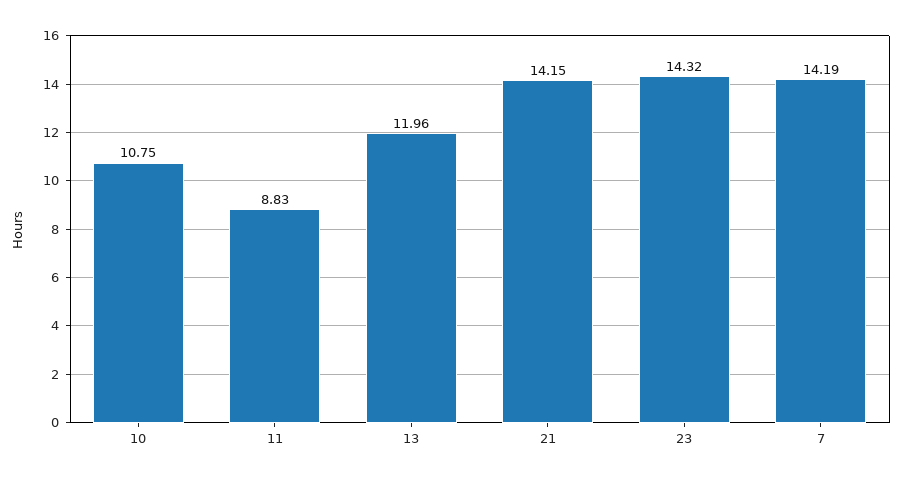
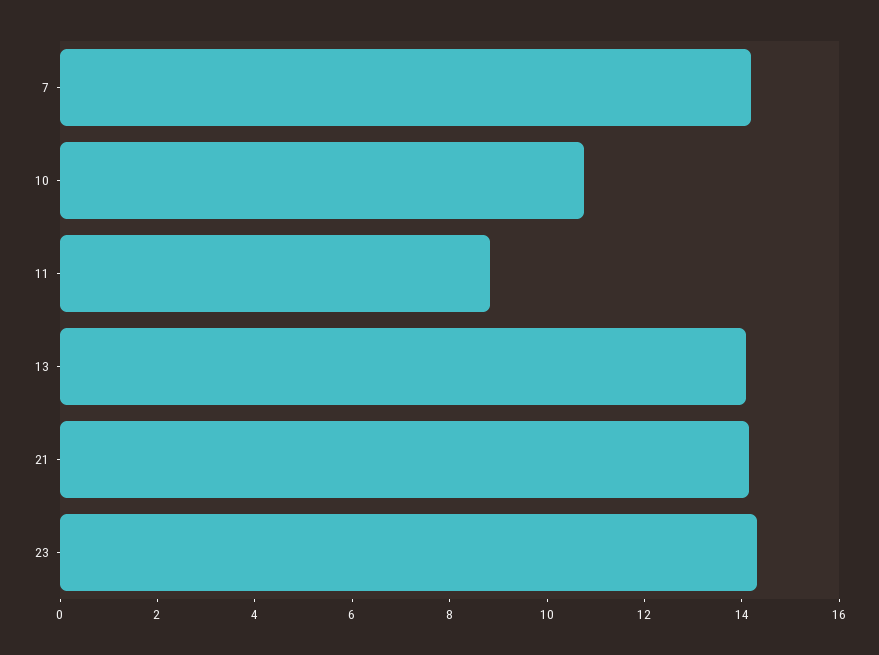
13: 11.96 -> 14

